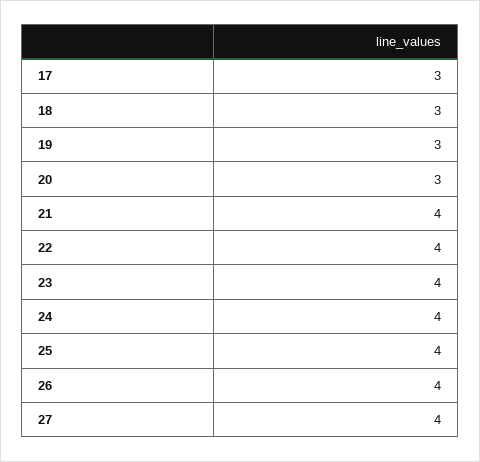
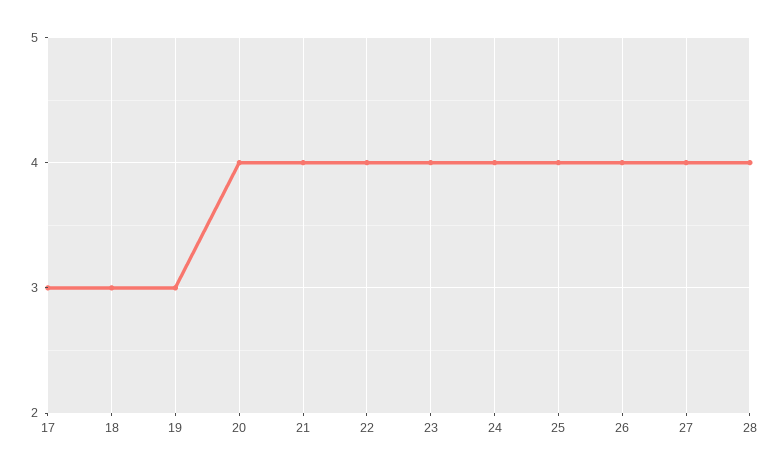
20: 3 -> 4
28: none -> 4

